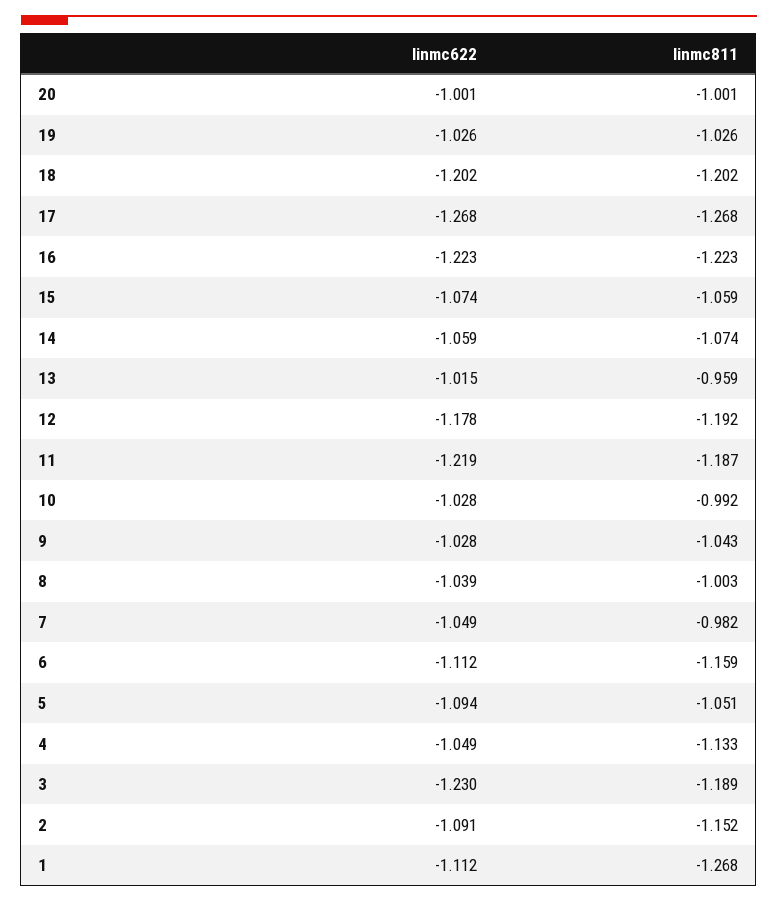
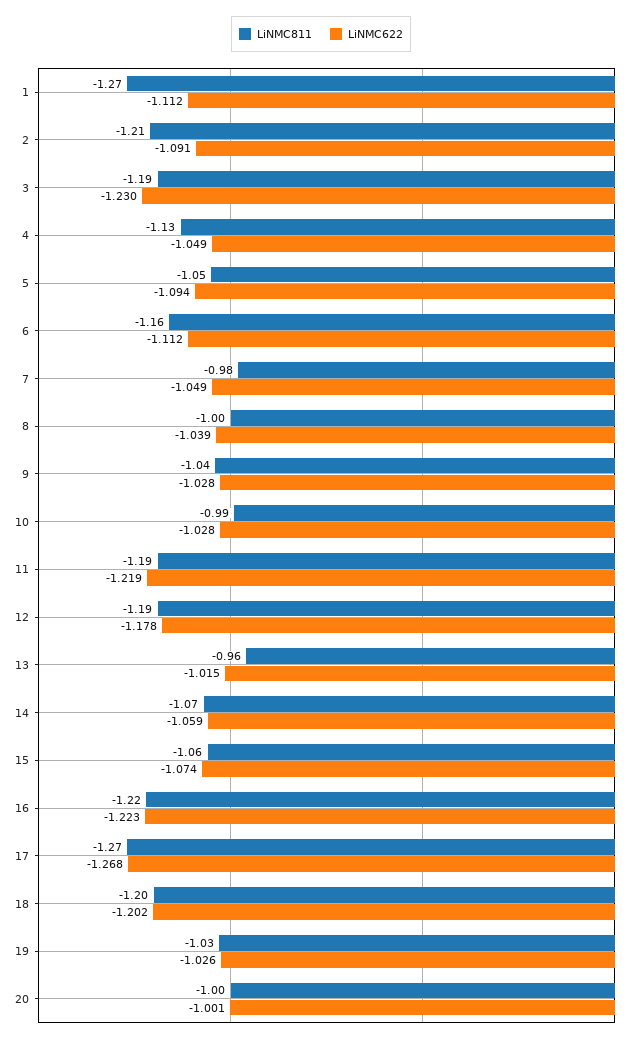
linmc811, 2: -1.152 -> -1.21

